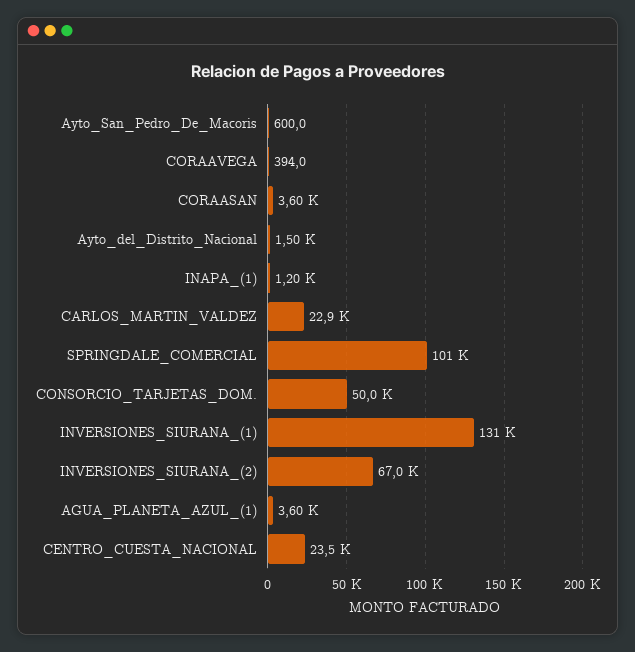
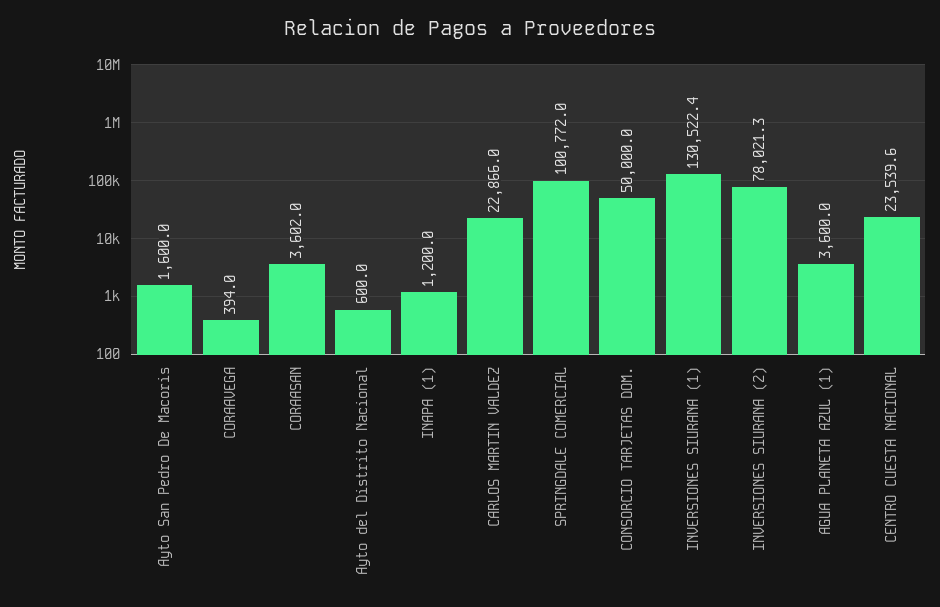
Ayto_San_Pedro_De_Macoris: 600 -> 1600
Ayto_del_Distrito_Nacional: 1500 -> 600
INVERSIONES_SIURANA_(2): 67000 -> 78021.3

